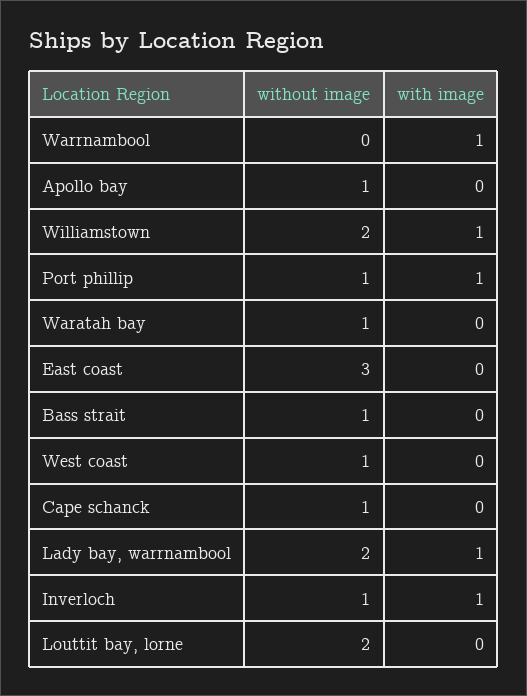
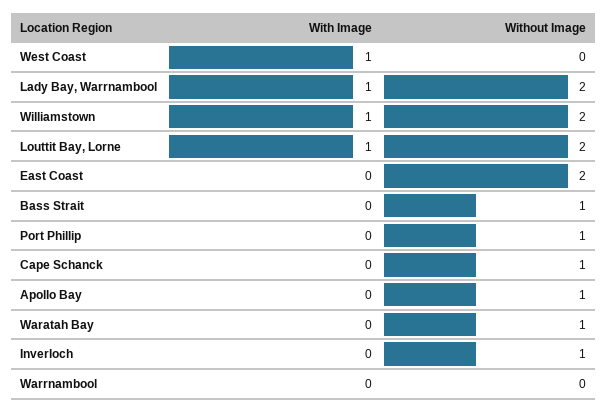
with image, Warrnambool: 1 -> 0
with image, Port phillip: 1 -> 0
without image, East coast: 3 -> 2
without image, West coast: 1 -> 0
with image, West coast: 0 -> 1
with image, Inverloch: 1 -> 0
with image, Louttit bay, lorne: 0 -> 1

